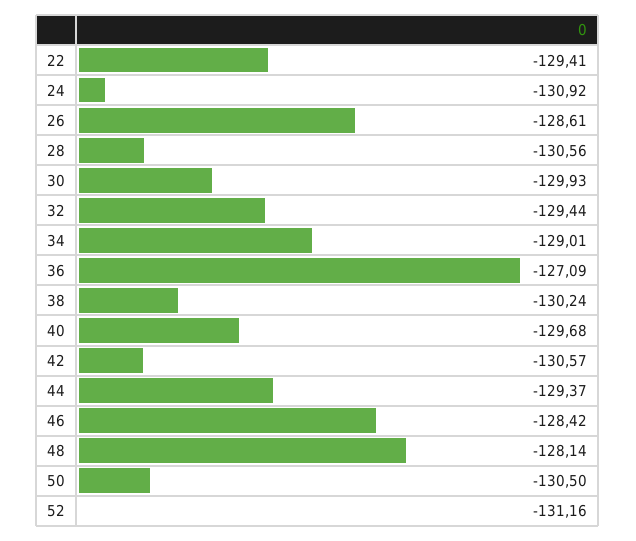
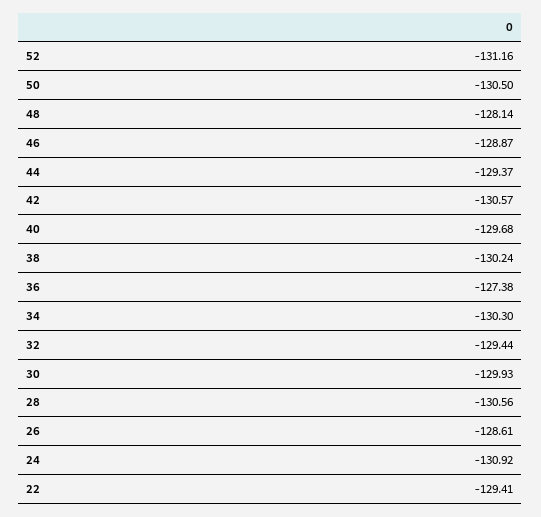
34: -129.01 -> -130.3
36: -127.09 -> -127.38
46: -128.42 -> -128.87

